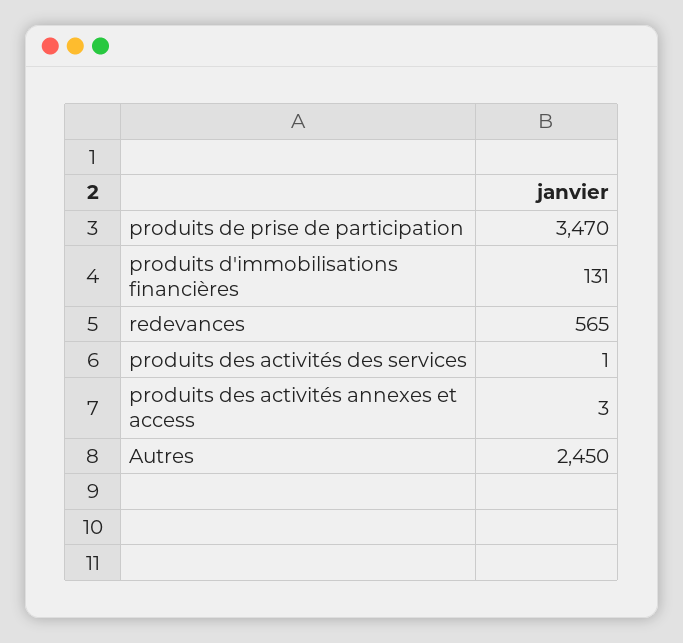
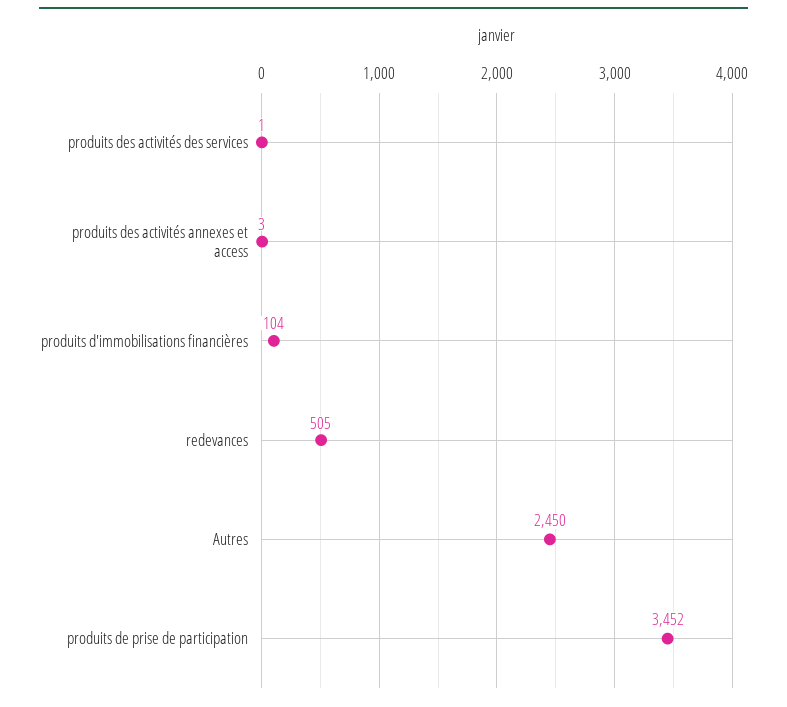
produits de prise de participation: 3470 -> 3452
produits d'immobilisations financières: 131 -> 104
redevances: 565 -> 505

